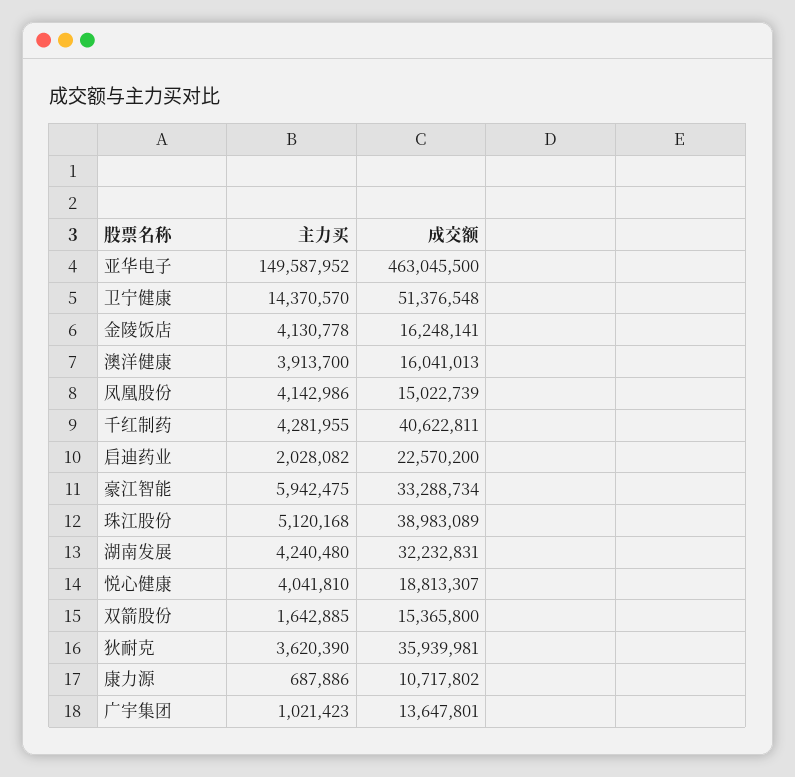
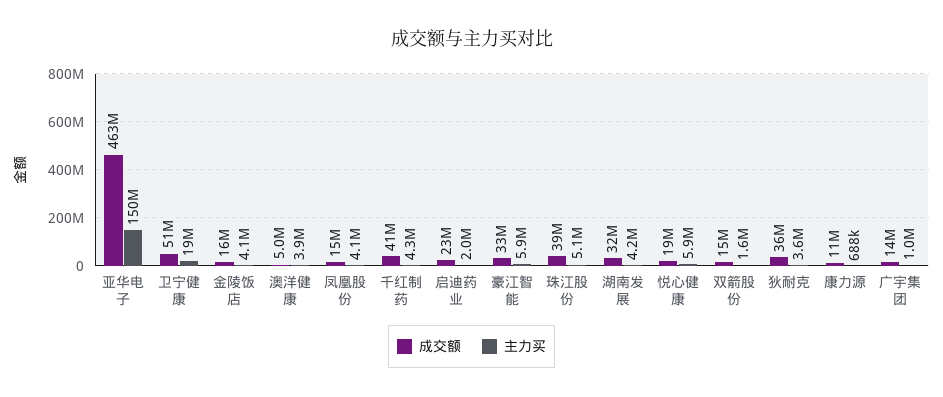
主力买, 卫宁健康: 14370570 -> 19000000
成交额, 澳洋健康: 16041013 -> 5000000
主力买, 悦心健康: 4041810 -> 5900000

